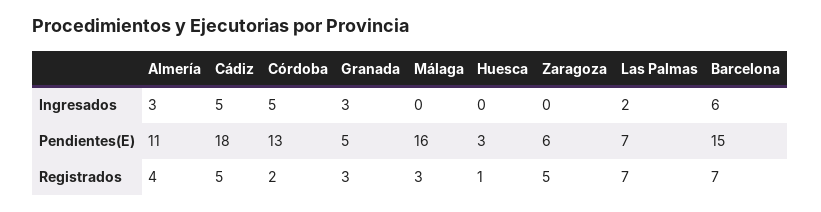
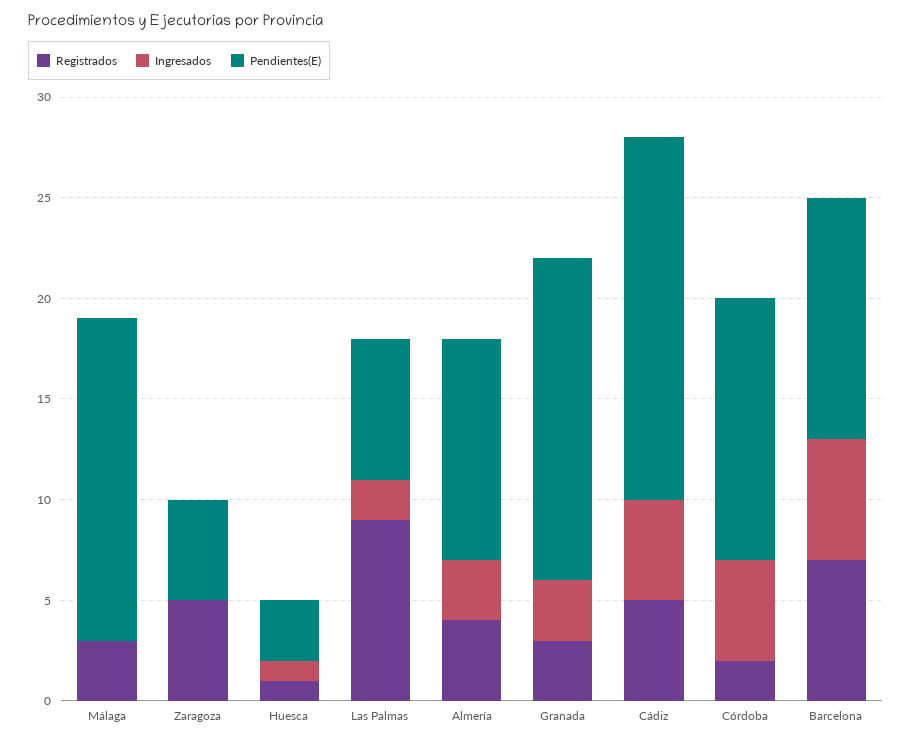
Ingresados, Huesca: 0 -> 1
Pendientes(E), Granada: 5 -> 16
Pendientes(E), Zaragoza: 6 -> 5
Pendientes(E), Barcelona: 15 -> 12
Registrados, Las Palmas: 7 -> 9

